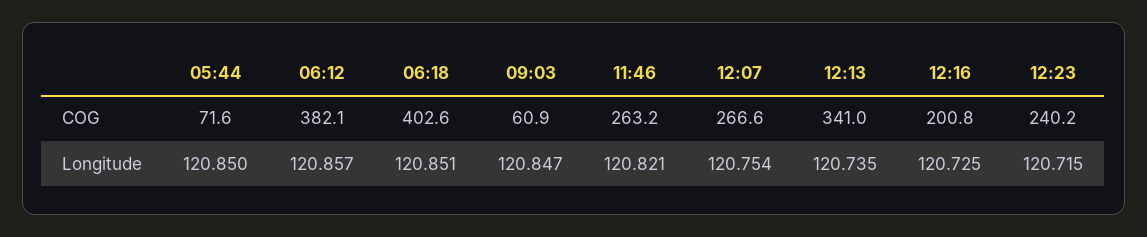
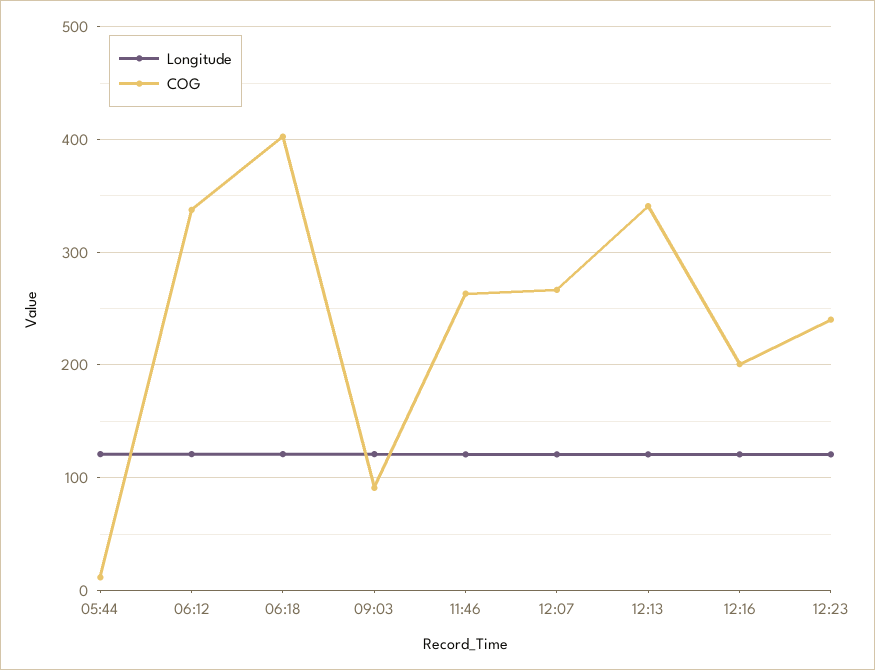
COG, 05:44: 71.6 -> 10
COG, 06:12: 382.1 -> 340
COG, 09:03: 60.9 -> 90

